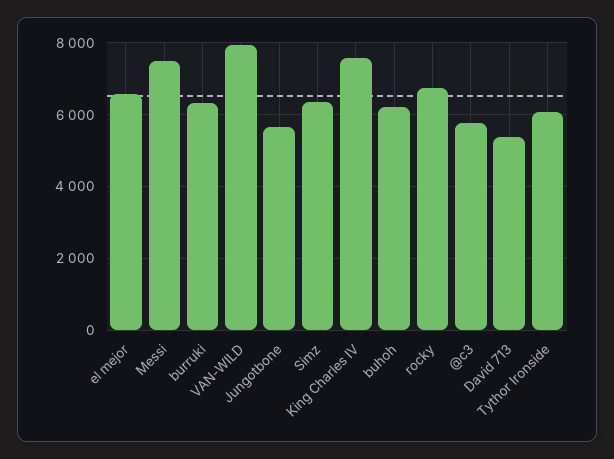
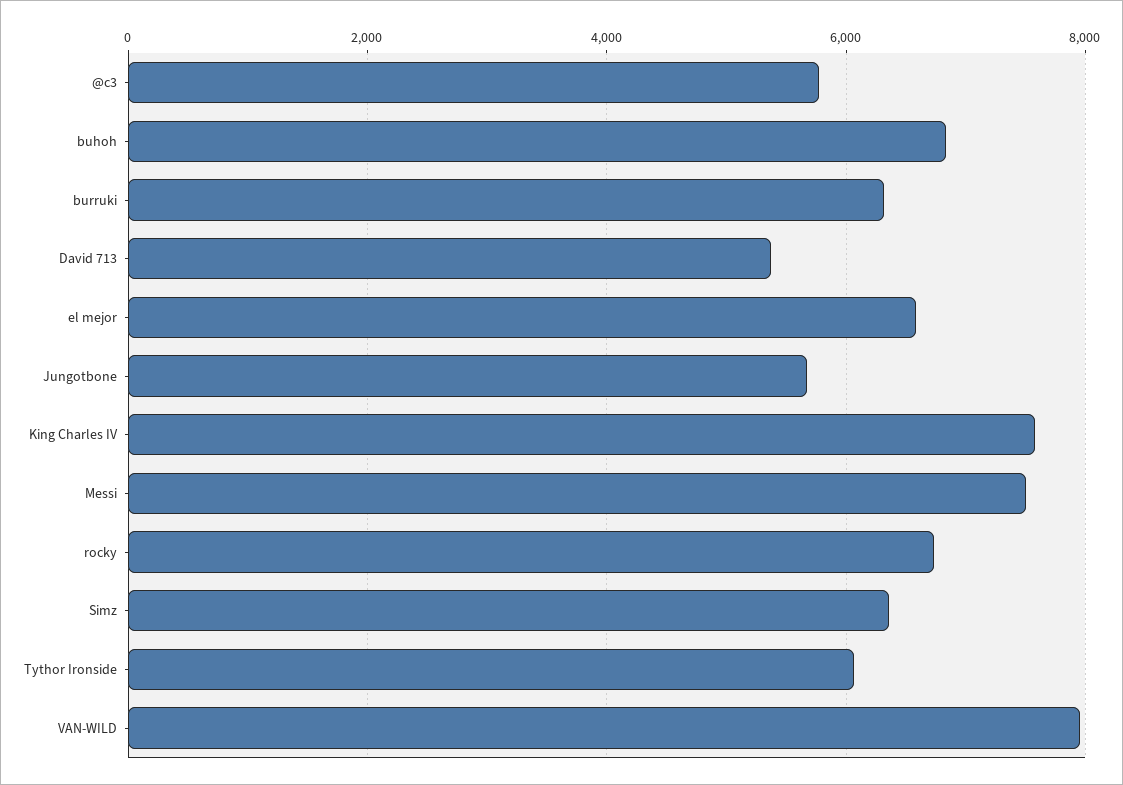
buhoh: 6200 -> 6800

